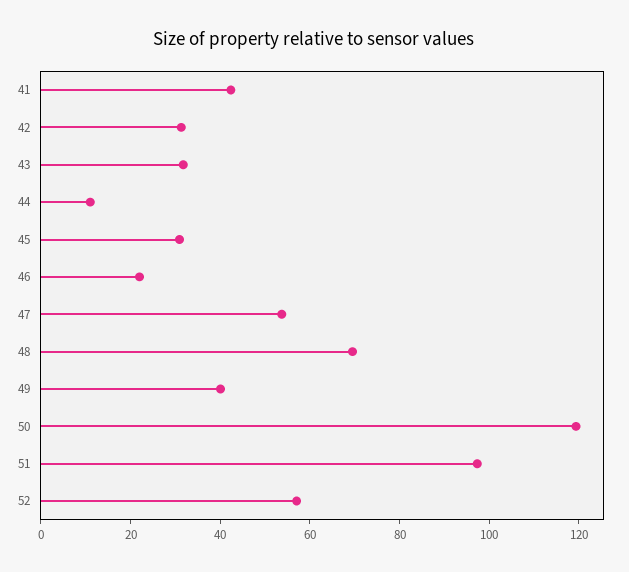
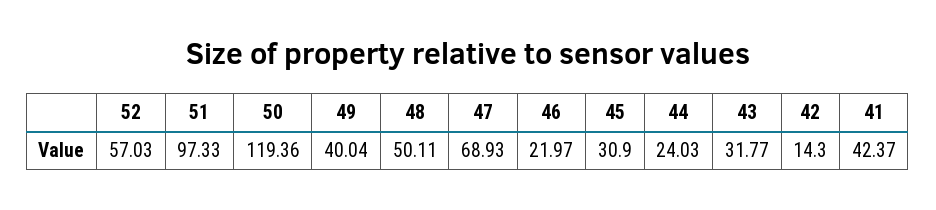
42: 30 -> 14.3
44: 10 -> 24.03
47: 55 -> 68.93
48: 70 -> 50.11

